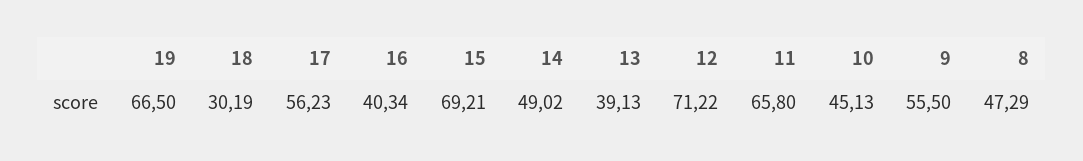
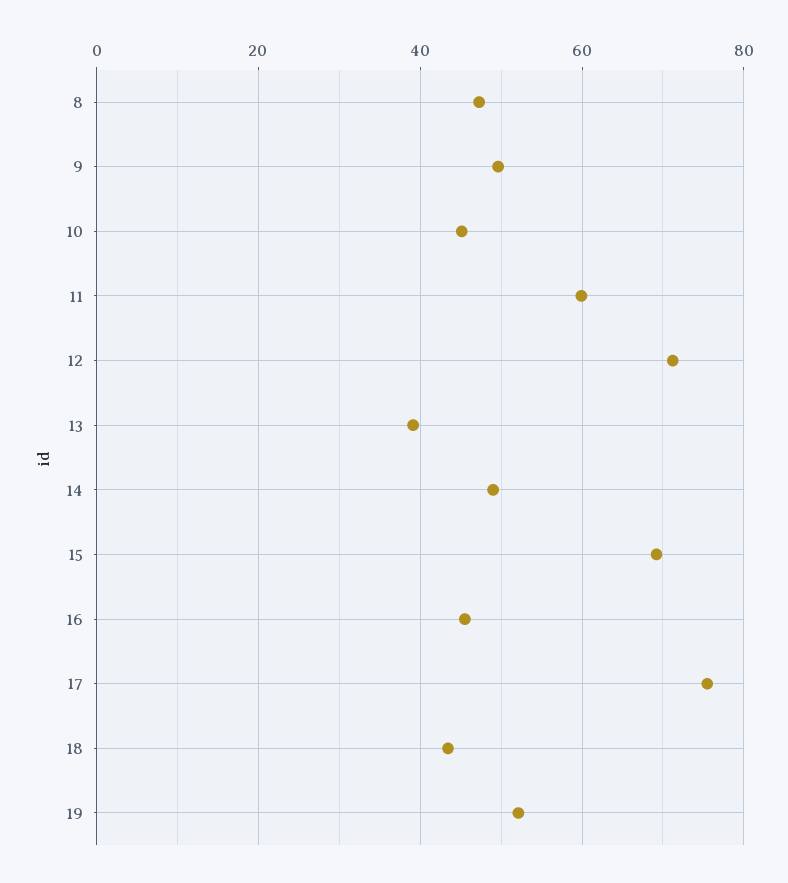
19: 66.5 -> 52
18: 30.19 -> 44
17: 56.23 -> 76
16: 40.34 -> 46
11: 65.8 -> 60
9: 55.5 -> 50

